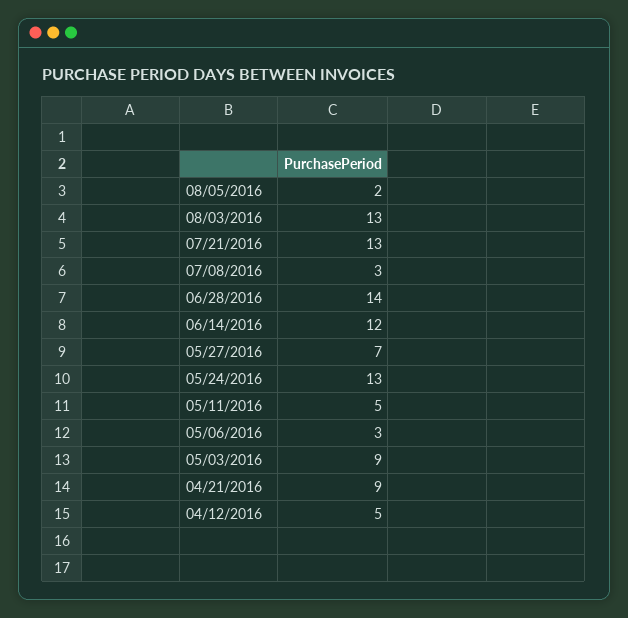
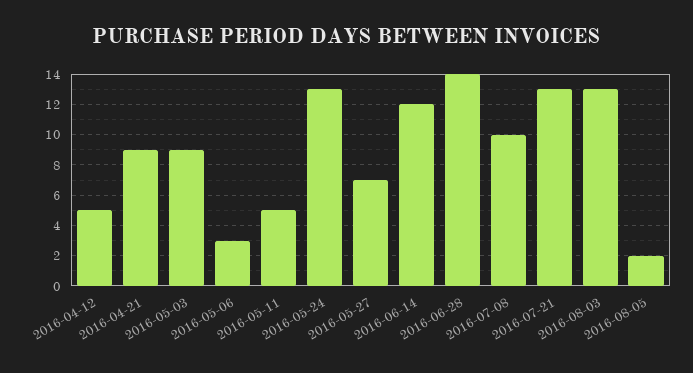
07/08/2016: 3 -> 10

